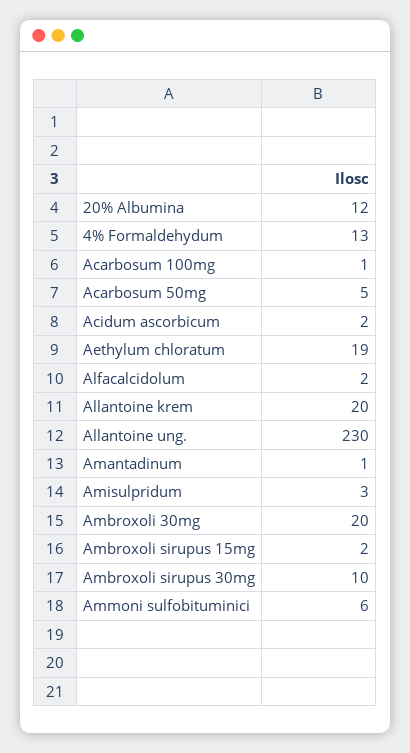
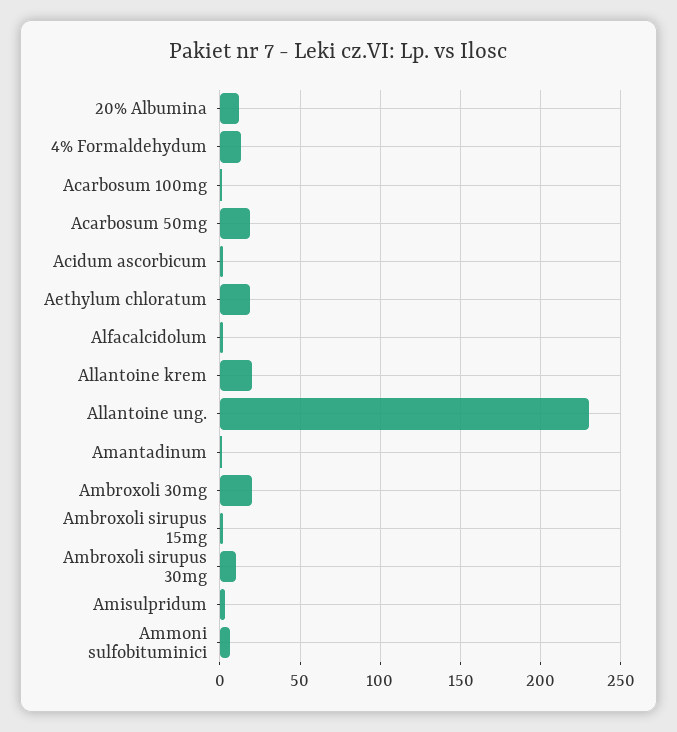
Acarbosum 50mg: 5 -> 20

